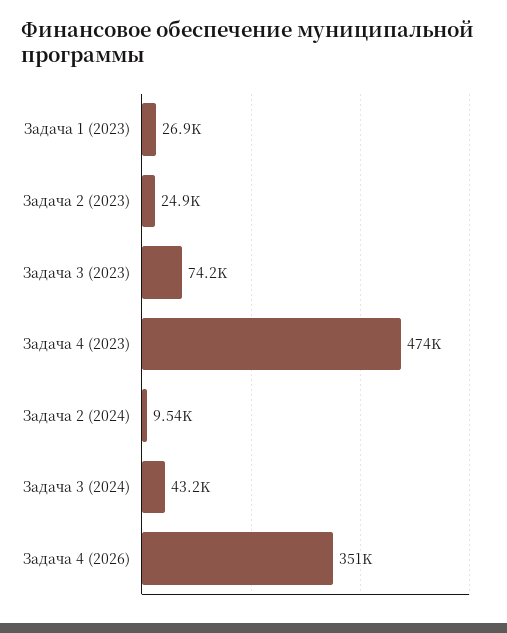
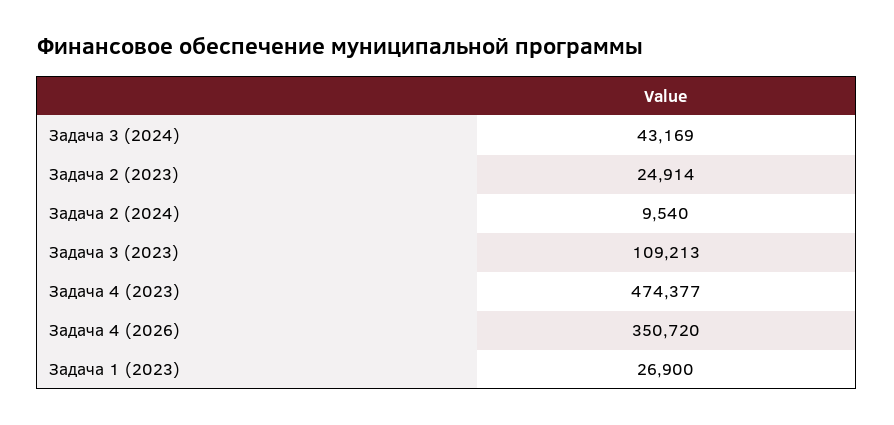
Задача 3 (2023): 74200 -> 109213

